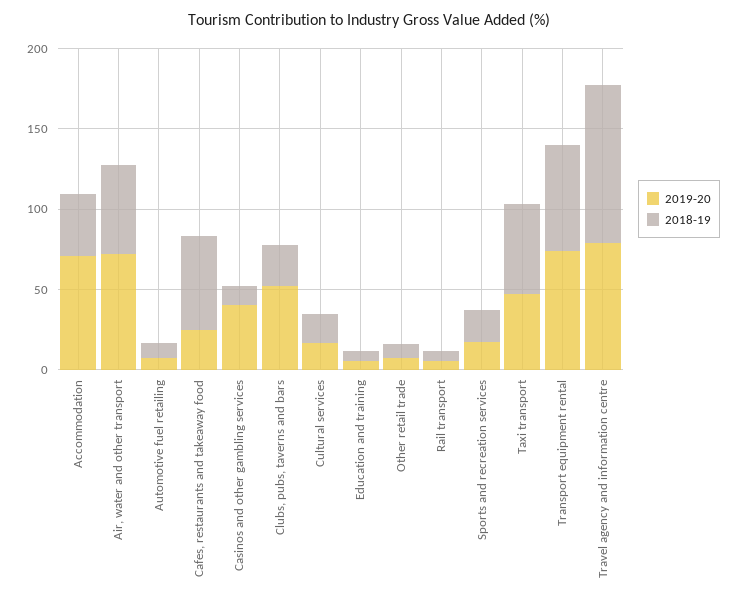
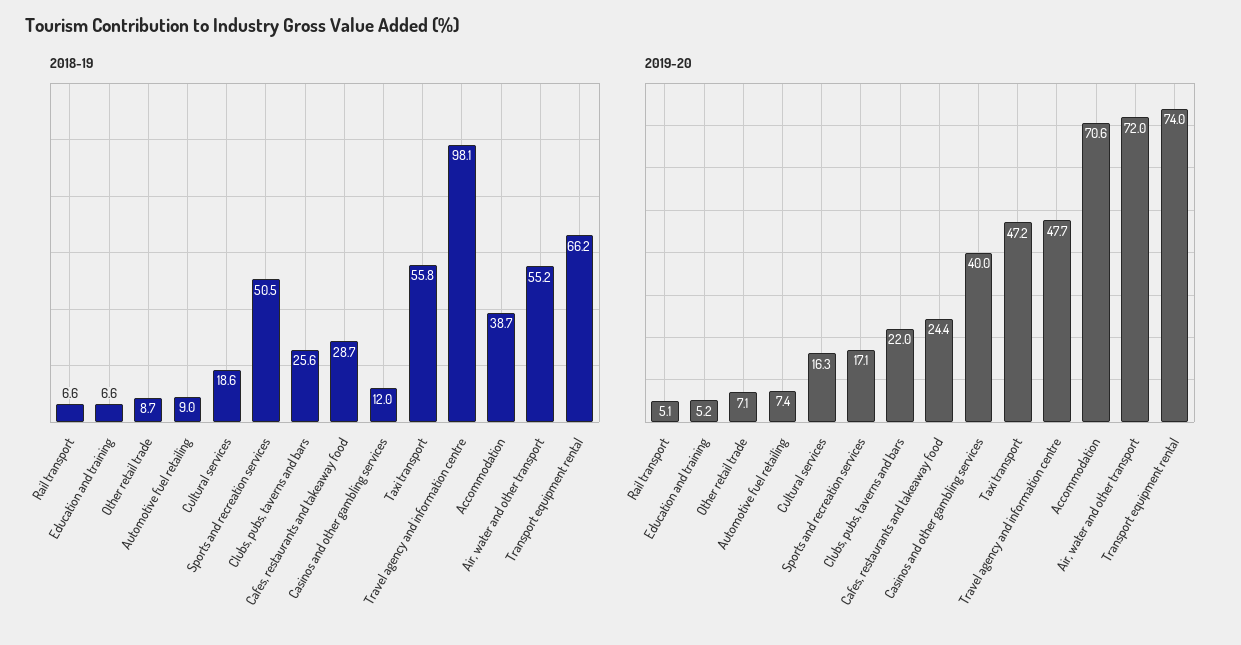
2018-19, Cafes, restaurants and takeaway food: 60 -> 28.7
2019-20, Clubs, pubs, taverns and bars: 50 -> 22
2018-19, Sports and recreation services: 20 -> 50.5
2019-20, Travel agency and information centre: 80 -> 47.7

